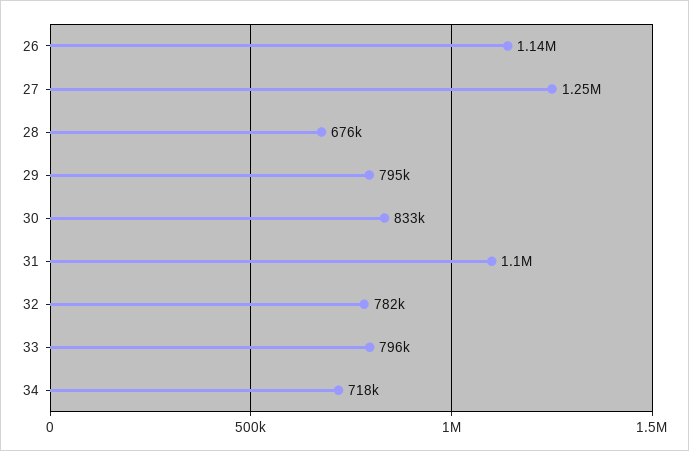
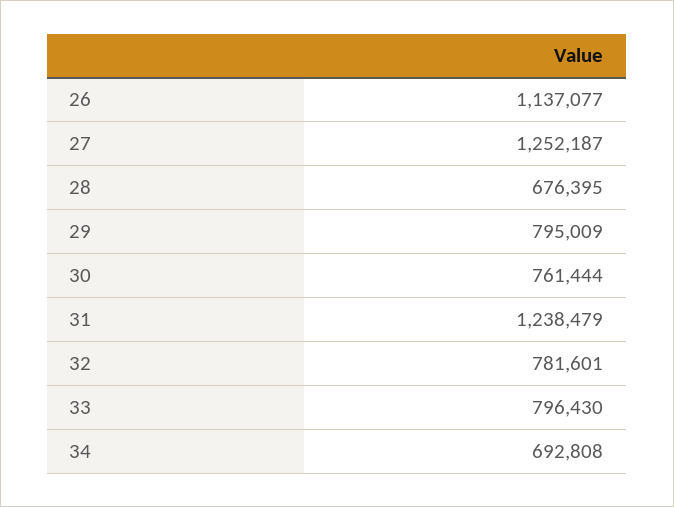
30: 833000 -> 761444
31: 1100000 -> 1238479
34: 718000 -> 692808

